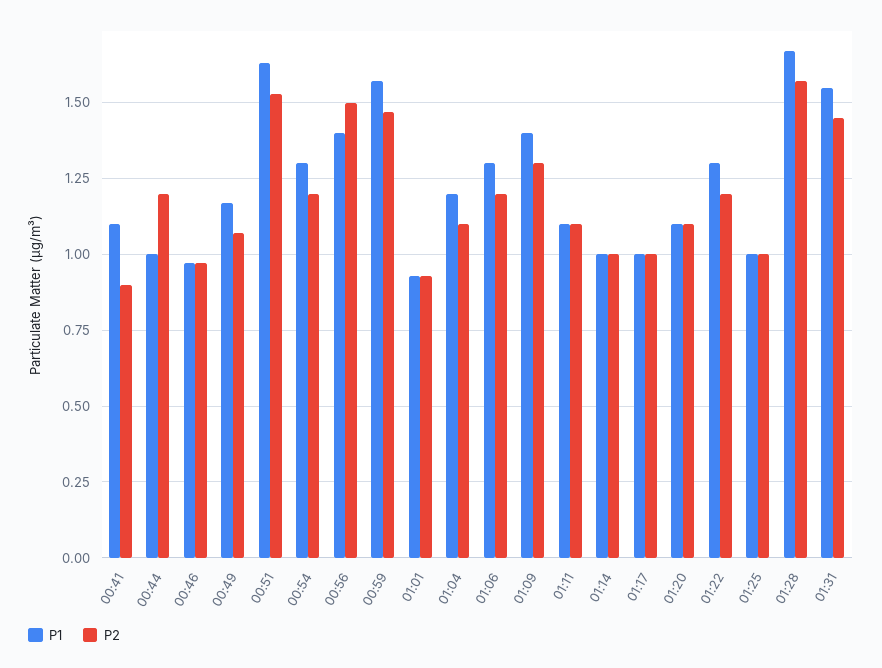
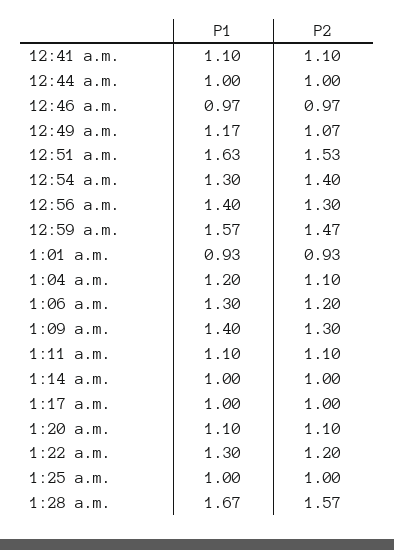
P2, 00:41: 0.9 -> 1.1
P2, 00:44: 1.2 -> 1
P2, 00:54: 1.2 -> 1.4
P2, 00:56: 1.5 -> 1.3
P1, 01:31: 1.55 -> none
P2, 01:31: 1.45 -> none

